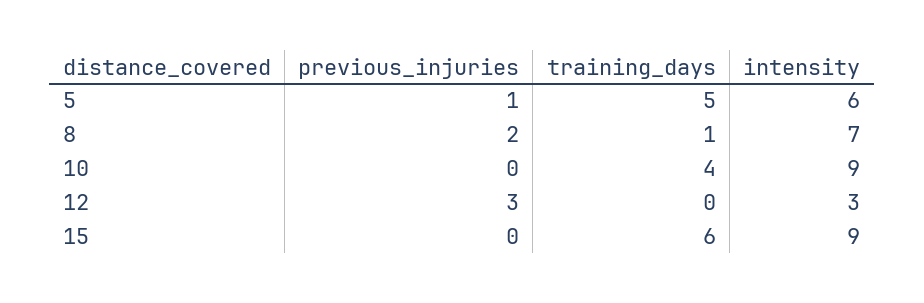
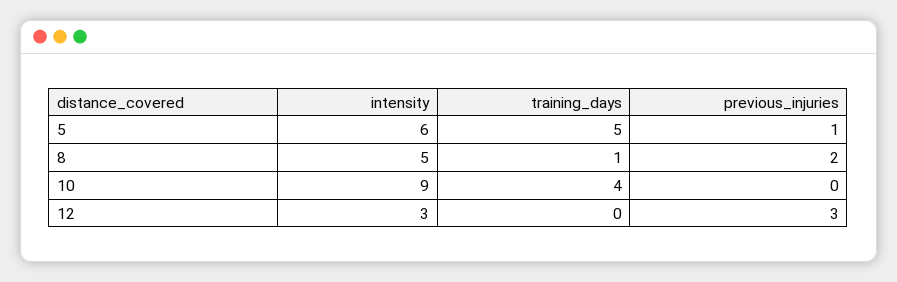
intensity, 8: 7 -> 5
previous_injuries, 15: 0 -> none
training_days, 15: 6 -> none
intensity, 15: 9 -> none

